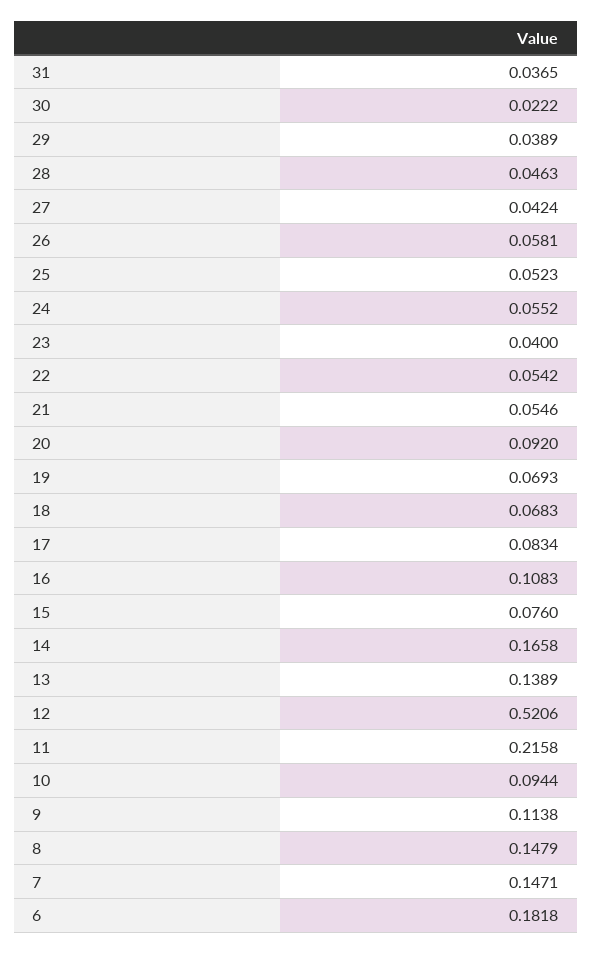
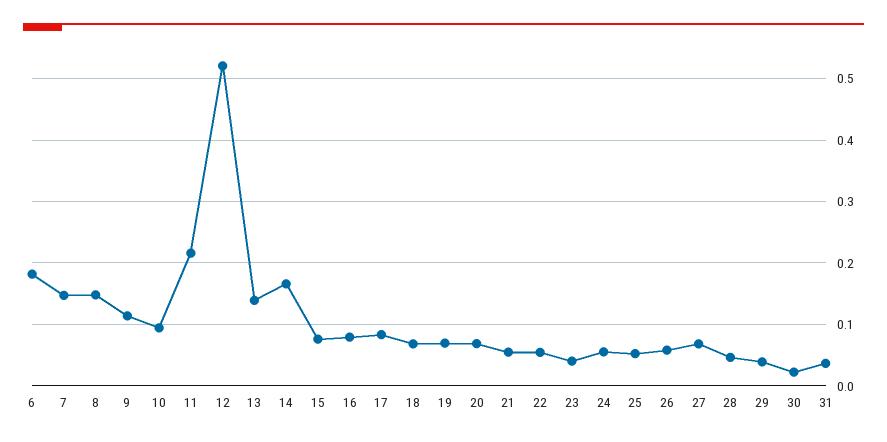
27: 0.0424 -> 0.07
20: 0.092 -> 0.07
16: 0.1083 -> 0.08

